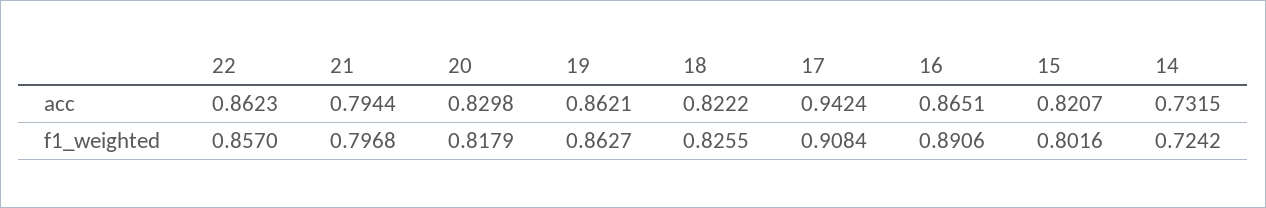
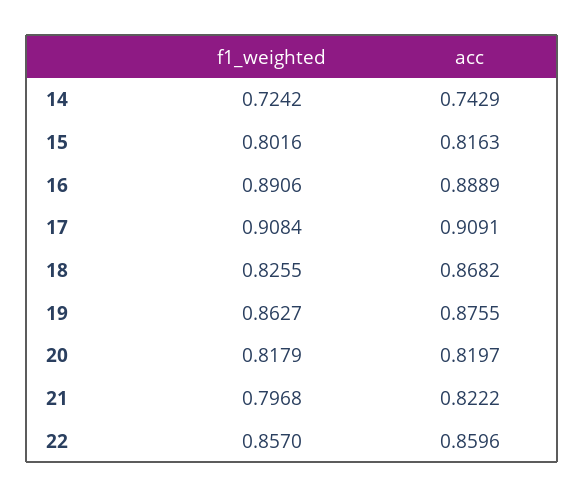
22, acc: 0.8623 -> 0.8596
21, acc: 0.7944 -> 0.8222
20, acc: 0.8298 -> 0.8197
19, acc: 0.8621 -> 0.8755
18, acc: 0.8222 -> 0.8682
17, acc: 0.9424 -> 0.9091
16, acc: 0.8651 -> 0.8889
15, acc: 0.8207 -> 0.8163
14, acc: 0.7315 -> 0.7429

